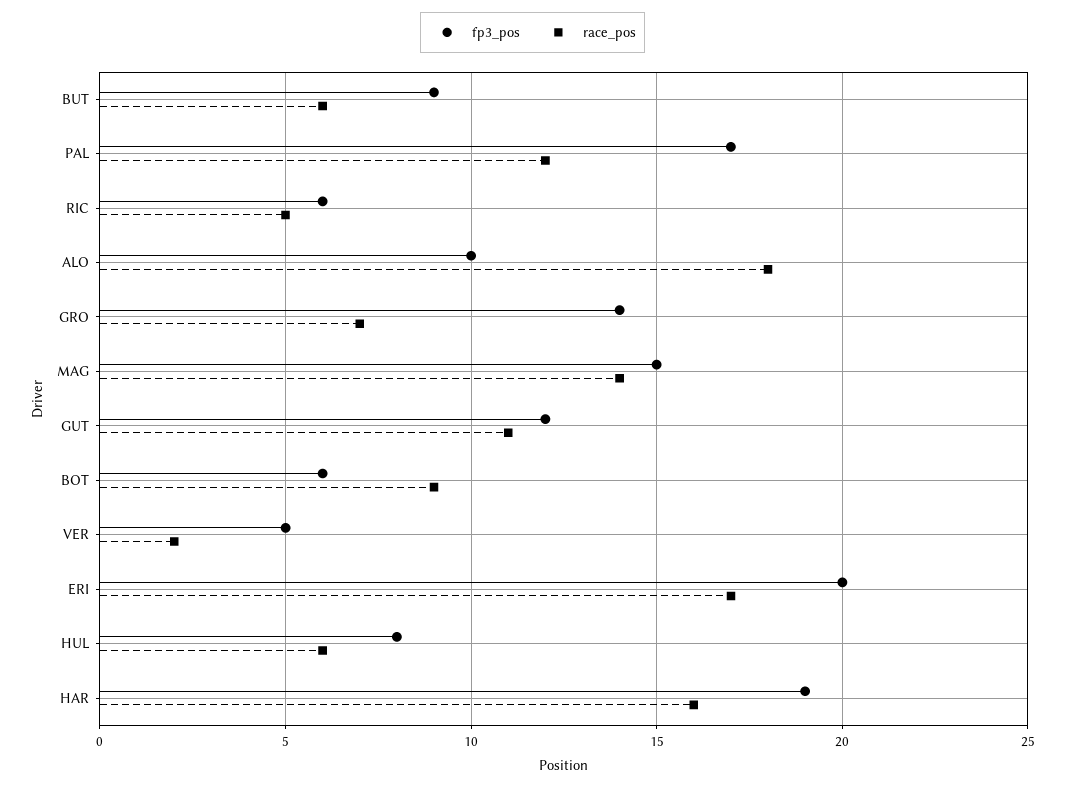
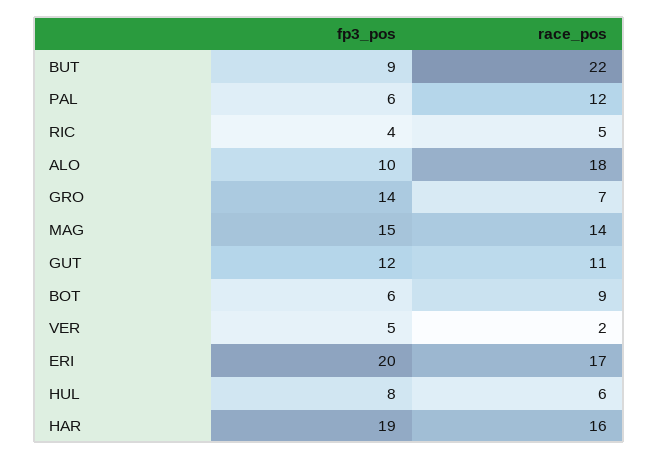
race_pos, BUT: 6 -> 22
fp3_pos, PAL: 17 -> 6
fp3_pos, RIC: 6 -> 4

